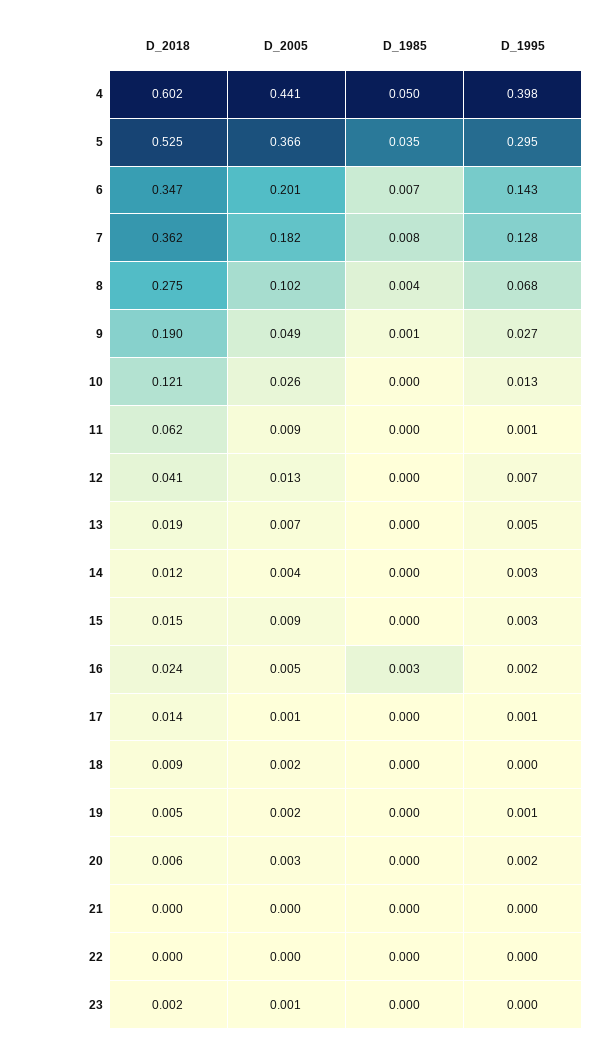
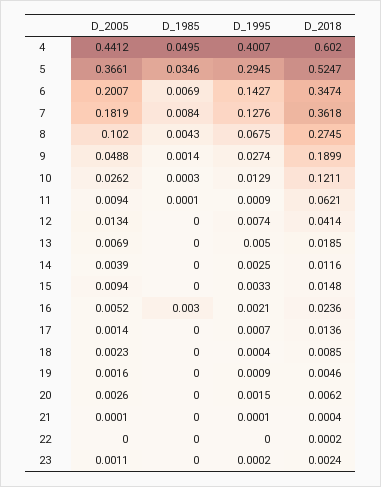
D_1995, 4: 0.398 -> 0.4007

